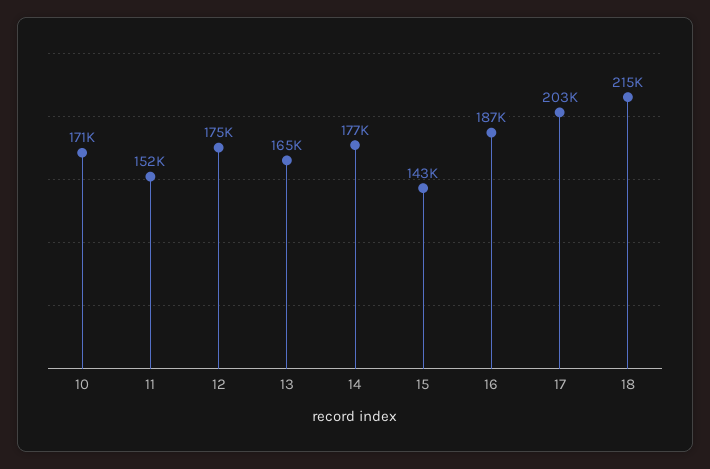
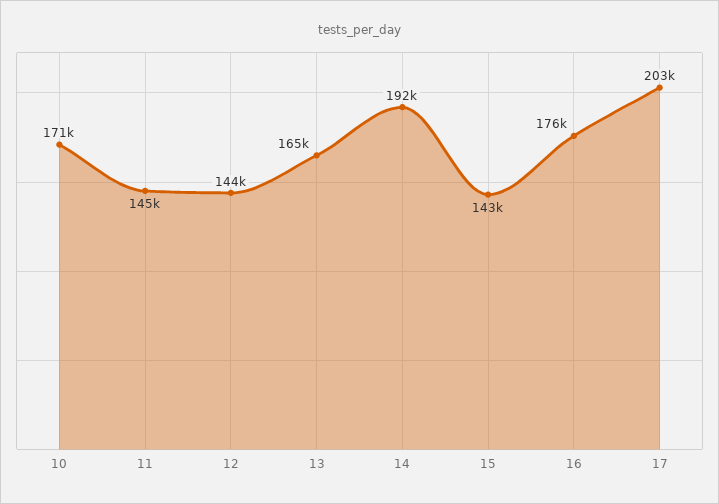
11: 152000 -> 145000
12: 175000 -> 144000
14: 177000 -> 192000
16: 187000 -> 176000
18: 215000 -> none

